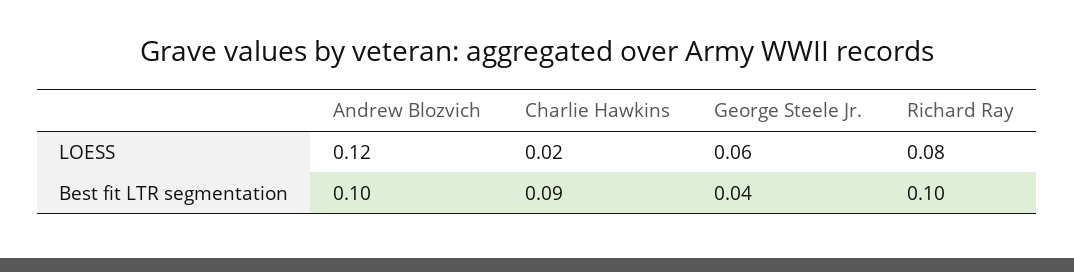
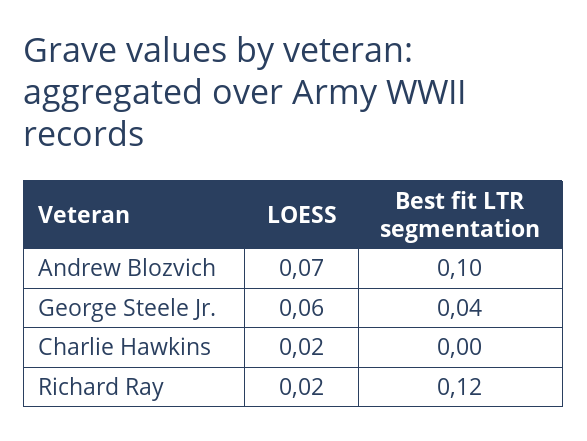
Andrew Blozvich, LOESS: 0.12 -> 0.07
Richard Ray, LOESS: 0.08 -> 0.02
Charlie Hawkins, Best fit LTR segmentation: 0.09 -> 0
Richard Ray, Best fit LTR segmentation: 0.1 -> 0.12

